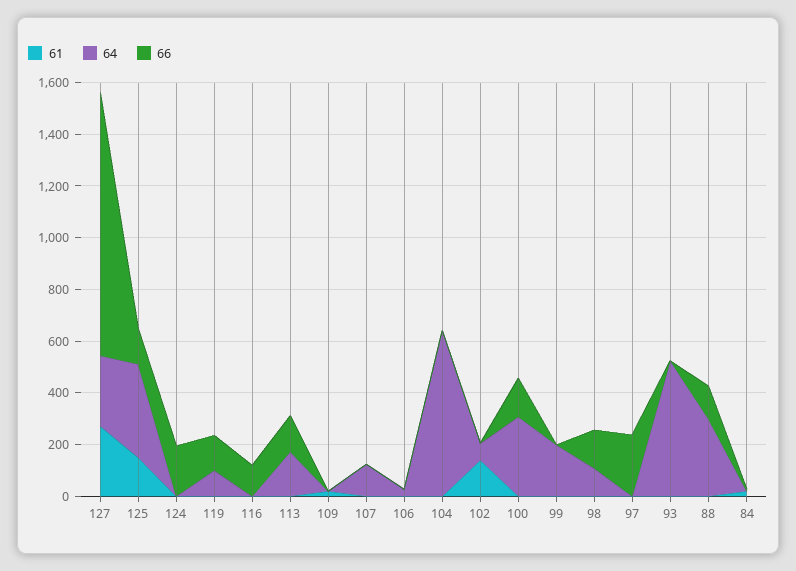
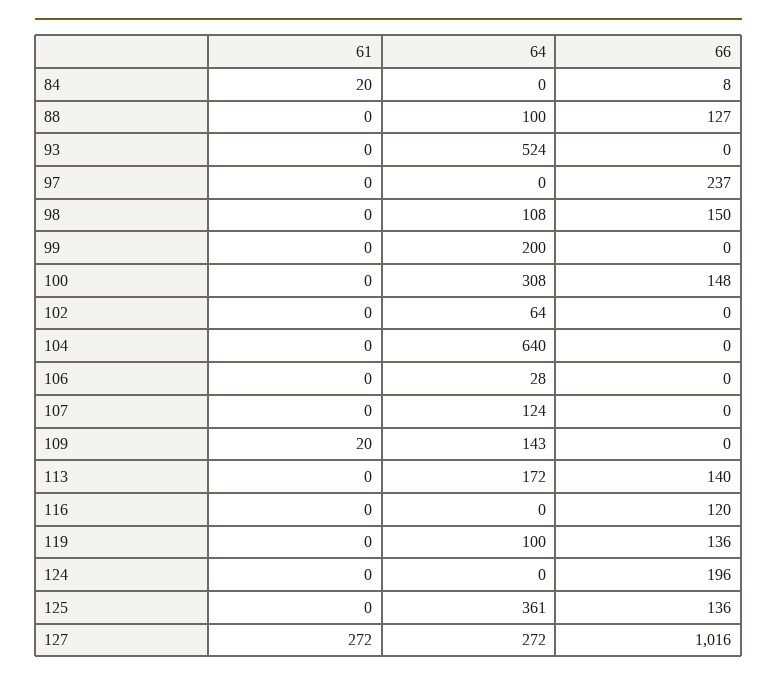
61, 125: 150 -> 0
64, 109: 0 -> 143
61, 102: 150 -> 0
64, 88: 300 -> 100

